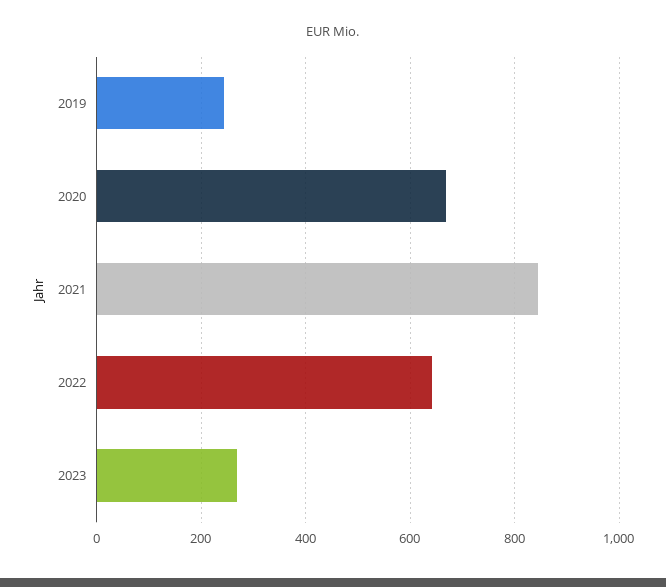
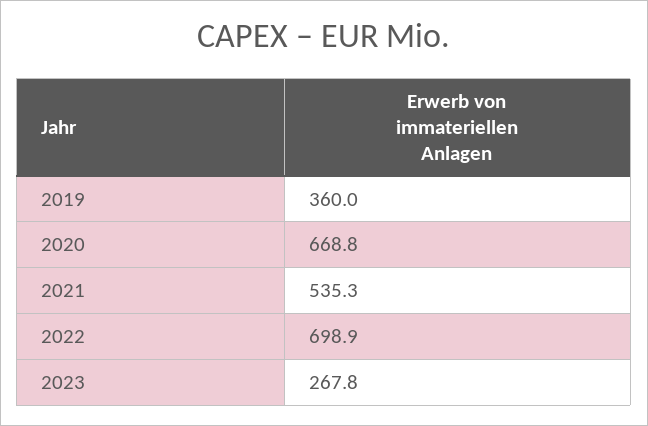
2019: 240 -> 360
2021: 840 -> 535.3
2022: 640 -> 698.9

